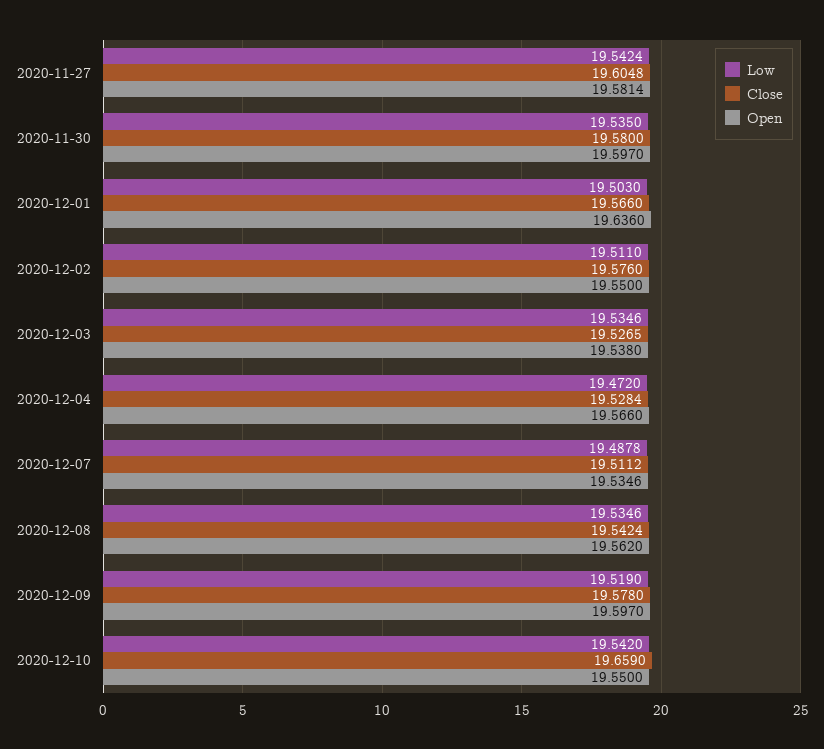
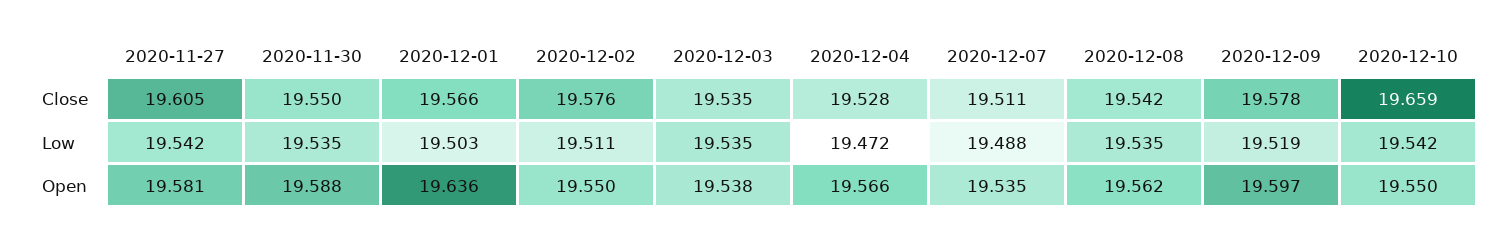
Close, 2020-11-30: 19.58 -> 19.55
Open, 2020-11-30: 19.597 -> 19.588
Close, 2020-12-03: 19.5265 -> 19.535

